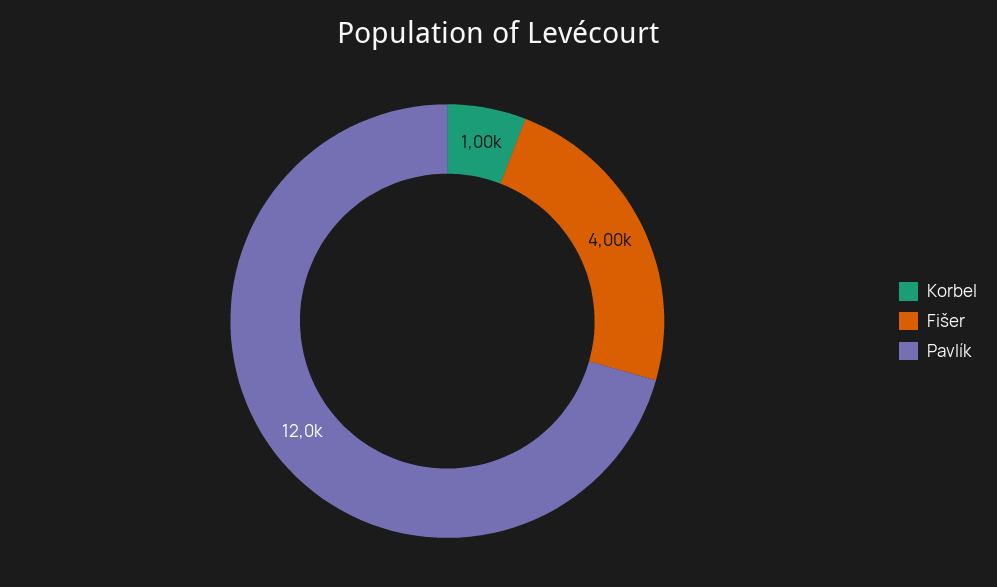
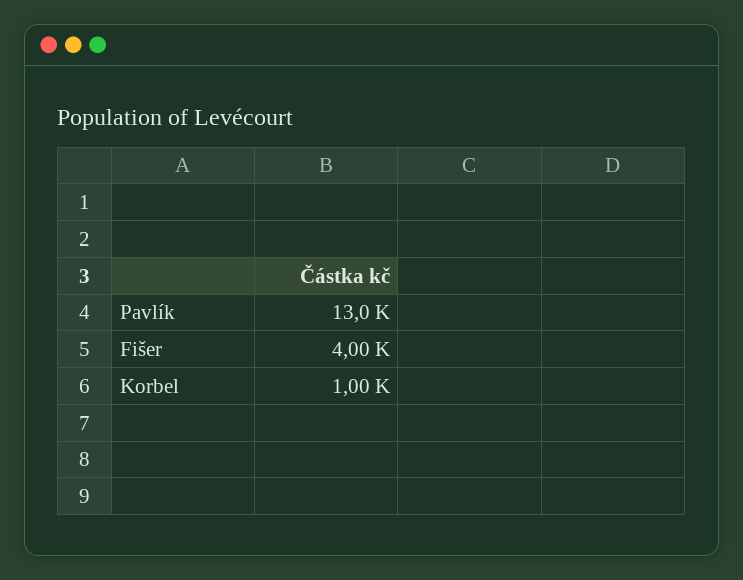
Pavlík: 12000 -> 13000

